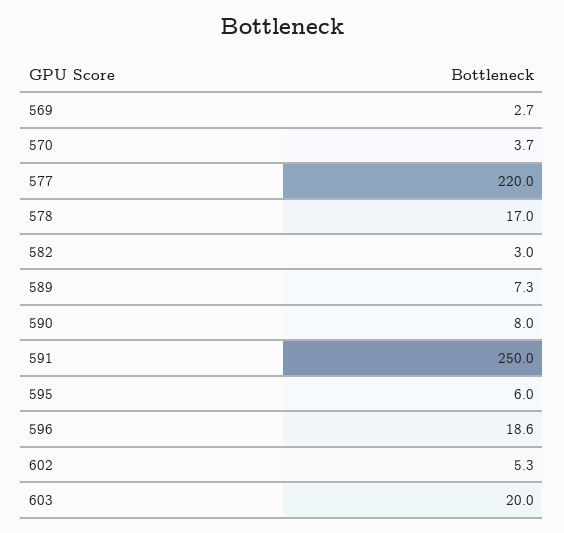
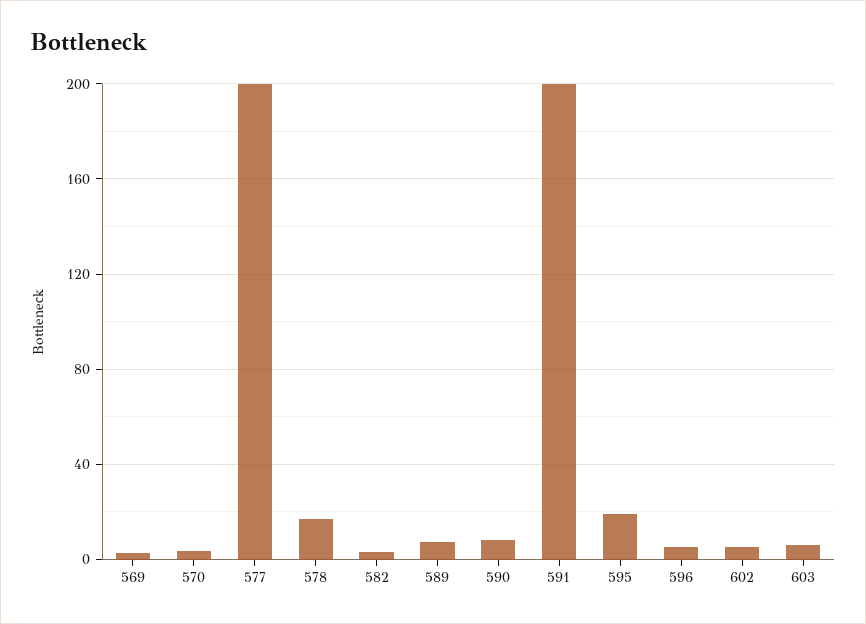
577: 220 -> 200
591: 250 -> 200
595: 6 -> 20
596: 18.6 -> 5
603: 20 -> 5

